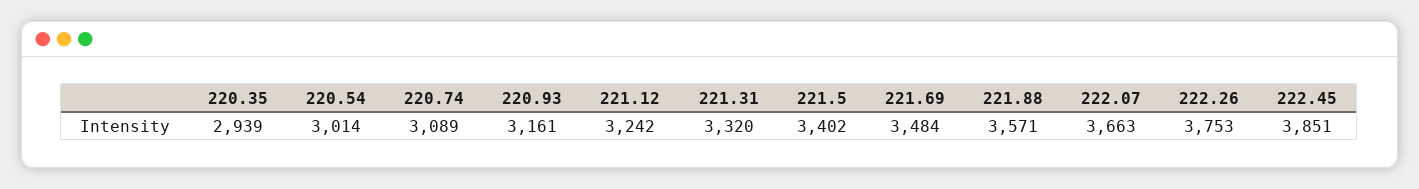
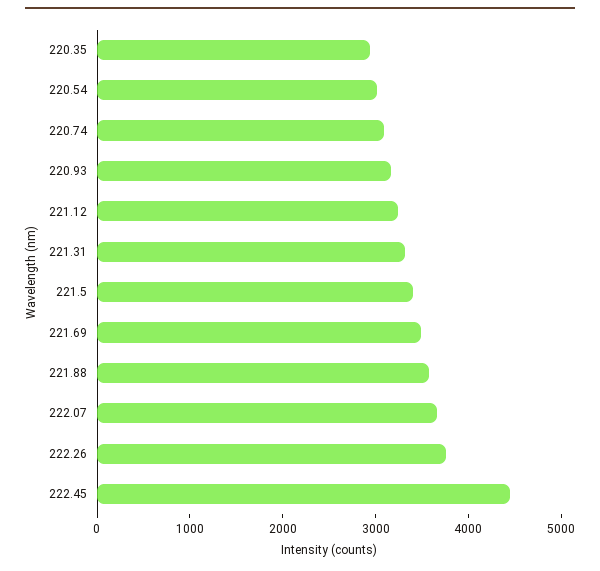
222.45: 3851 -> 4400

